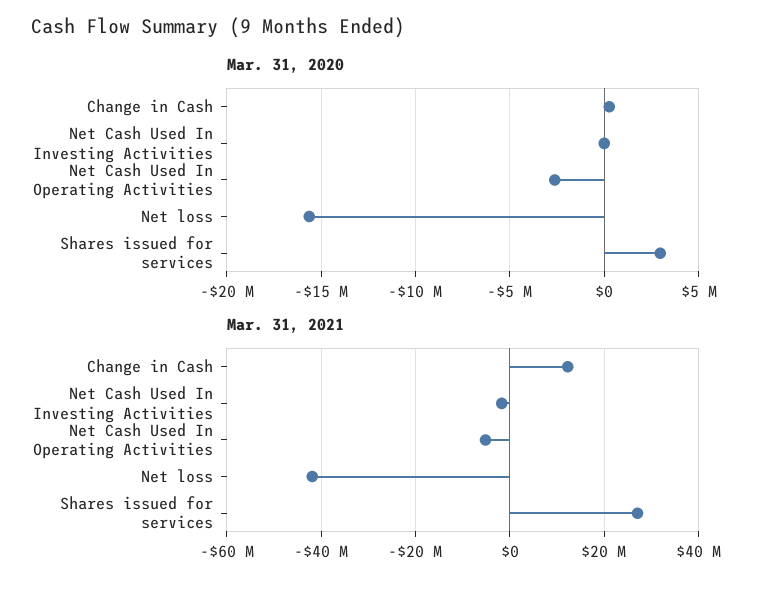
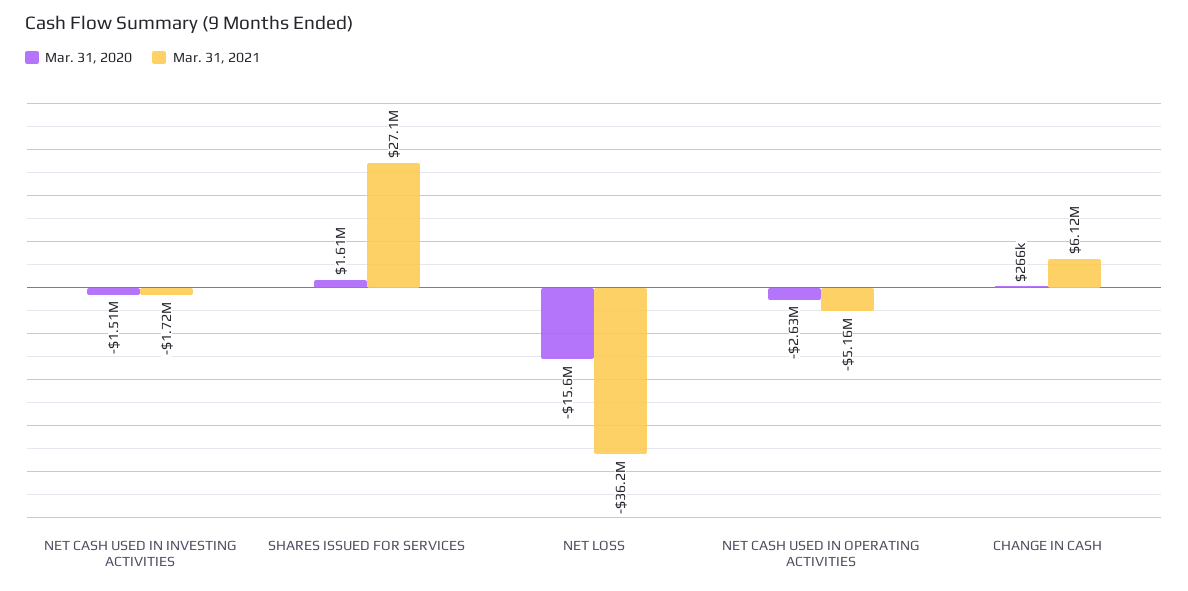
Mar. 31, 2020, Net Cash Used In Investing Activities: 0 -> -1510000
Mar. 31, 2020, Shares issued for services: 3000000 -> 1610000
Mar. 31, 2021, Change in Cash: 12000000 -> 6120000
Mar. 31, 2021, Net loss: -42000000 -> -36200000

